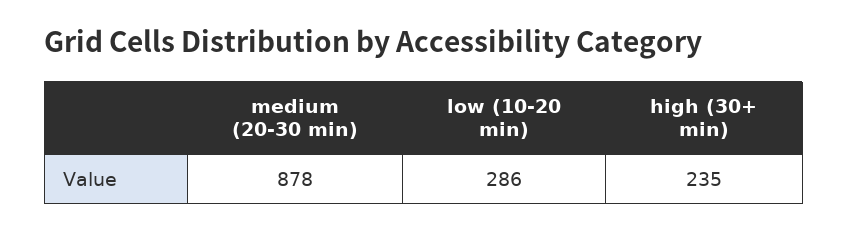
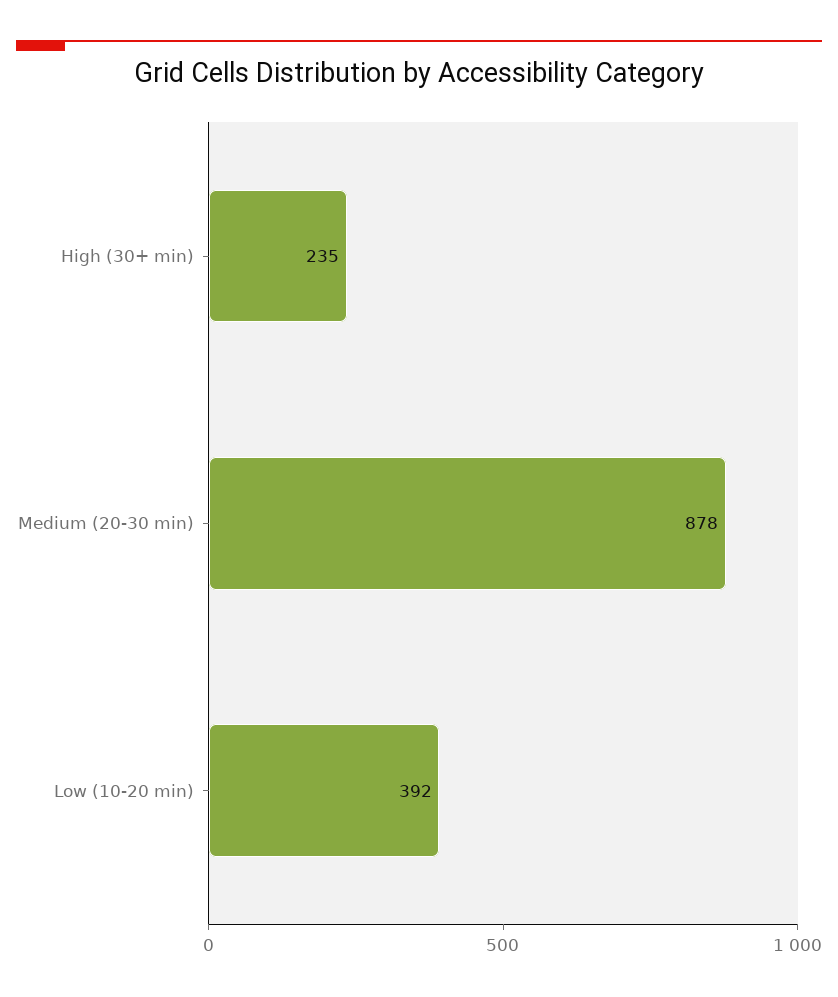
low (10-20 min): 286 -> 392

